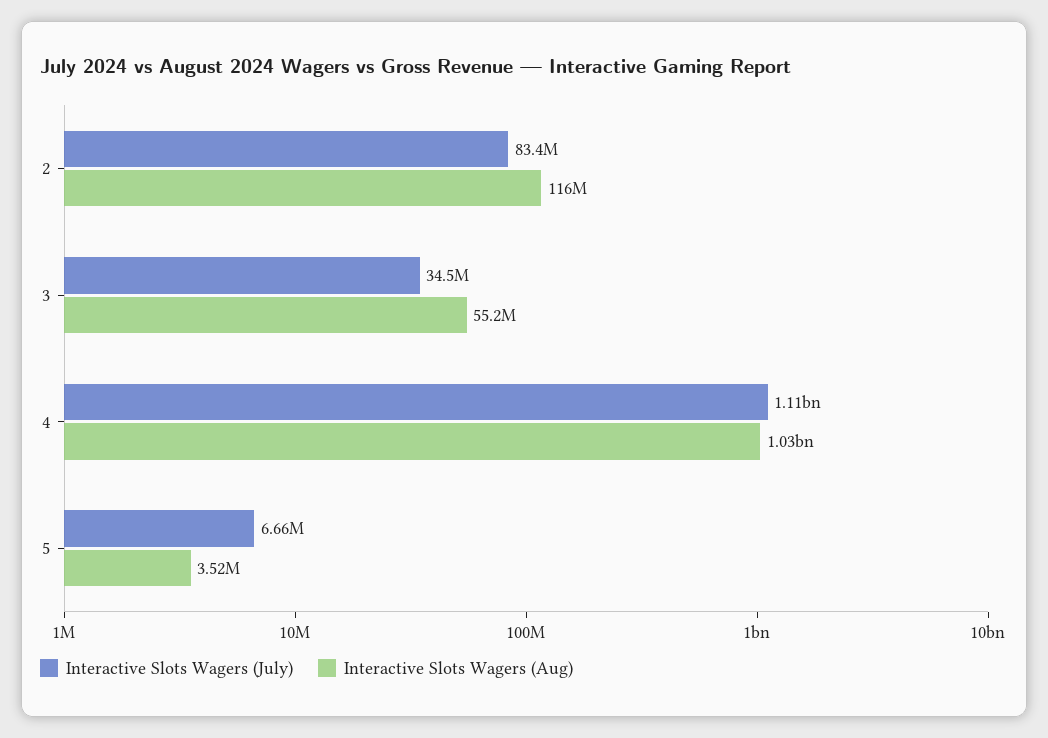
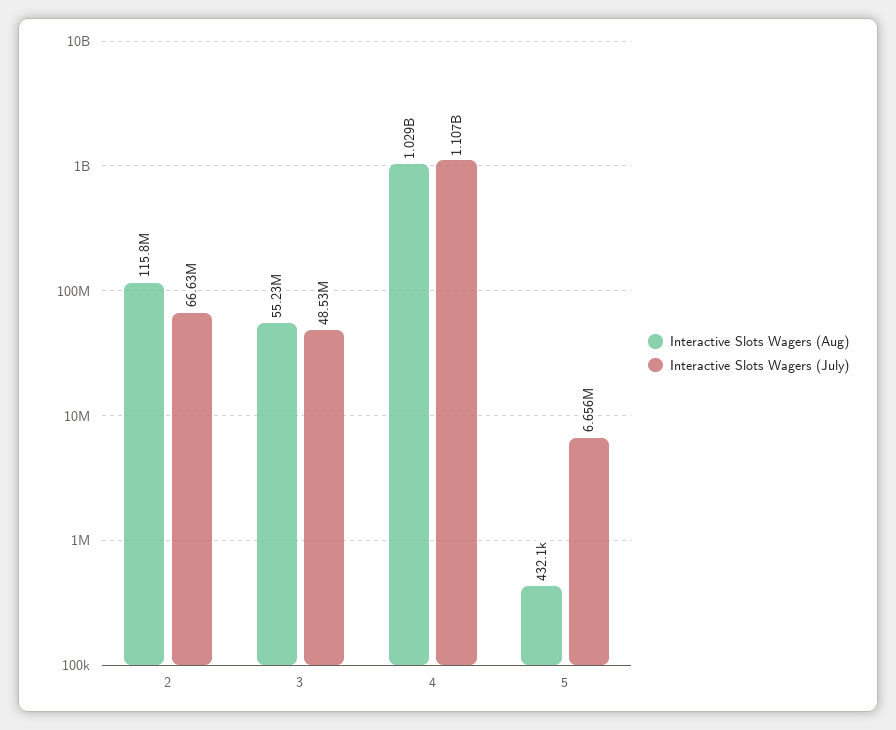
Interactive Slots Wagers (July), 2: 83400000 -> 66630000
Interactive Slots Wagers (July), 3: 34500000 -> 48530000
Interactive Slots Wagers (Aug), 5: 3520000 -> 432100

